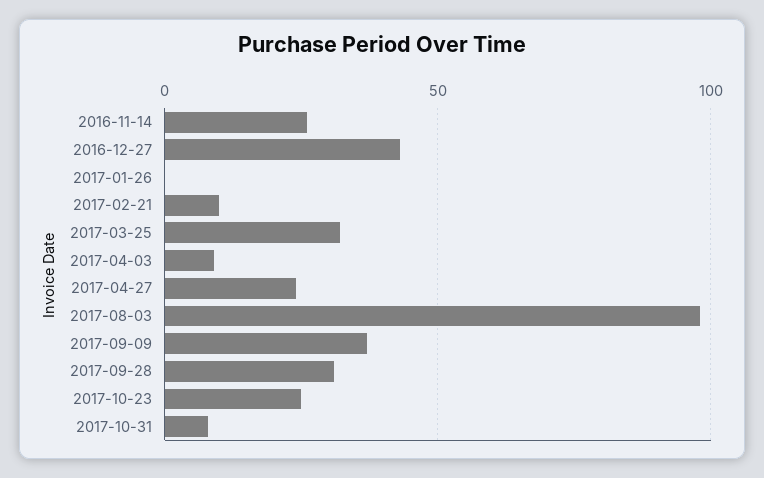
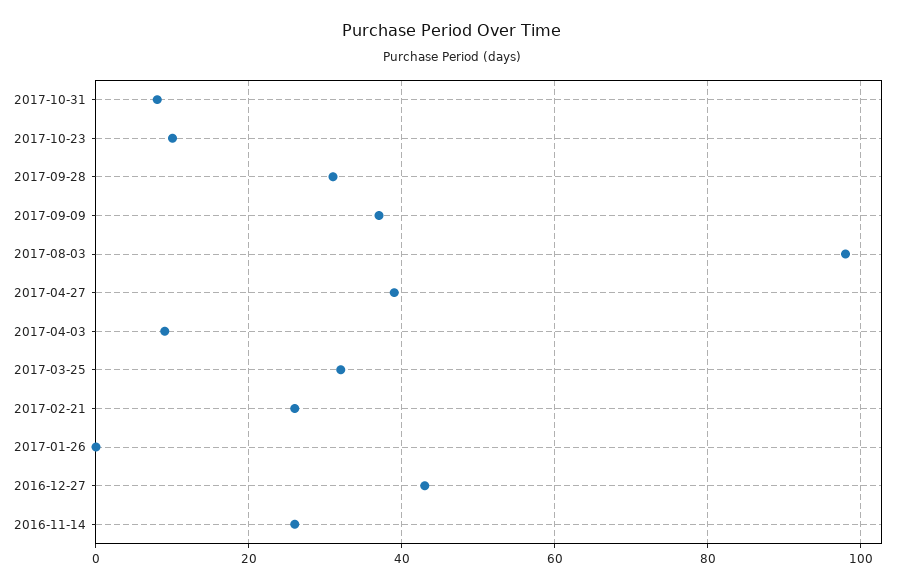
2017-02-21: 10 -> 25
2017-04-27: 25 -> 40
2017-10-23: 25 -> 10

